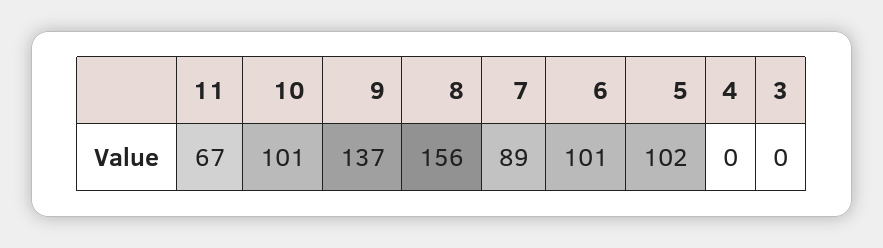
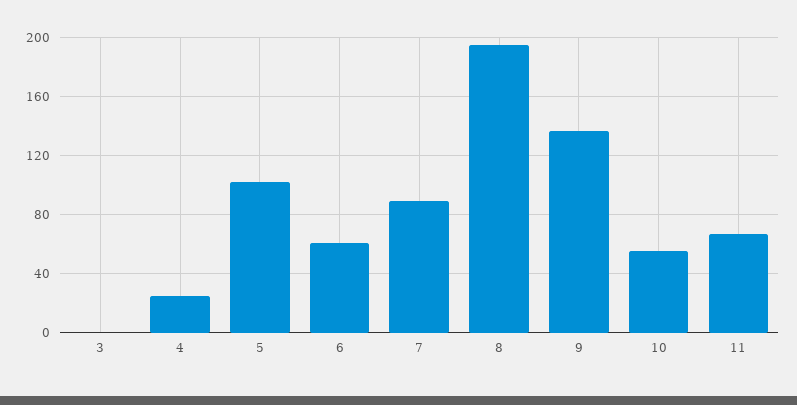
10: 101 -> 55
8: 156 -> 195
6: 101 -> 60
4: 0 -> 25

